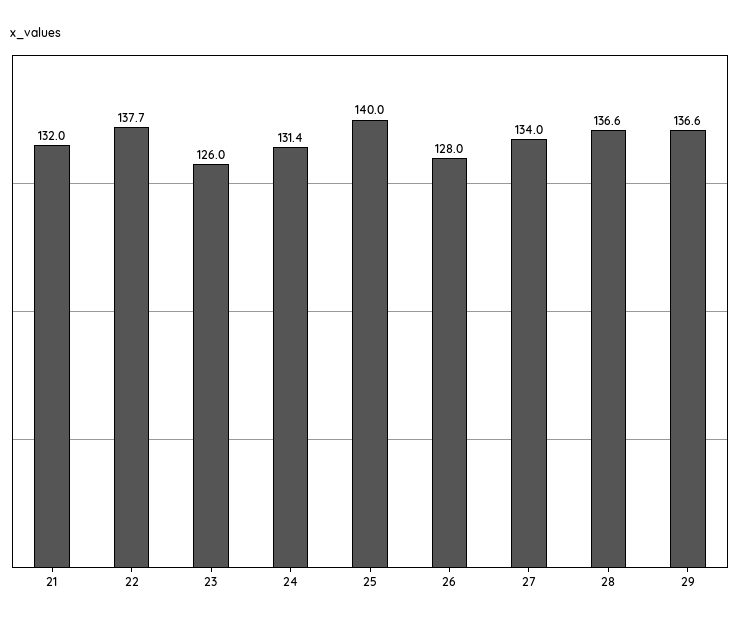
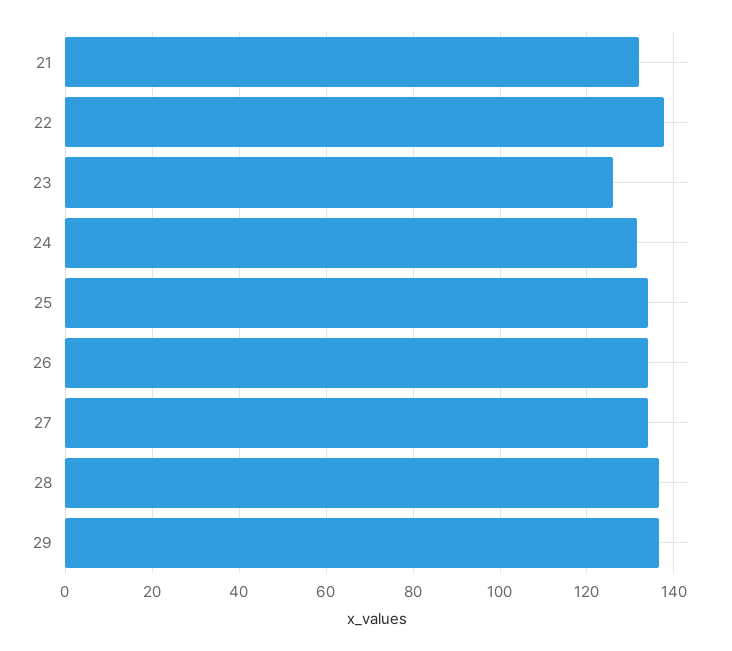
25: 140 -> 134
26: 128 -> 134

